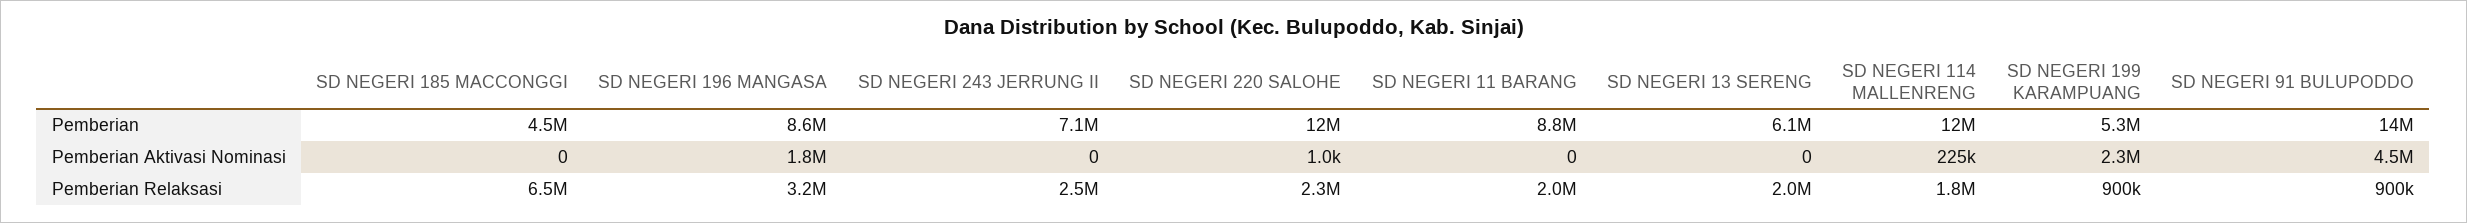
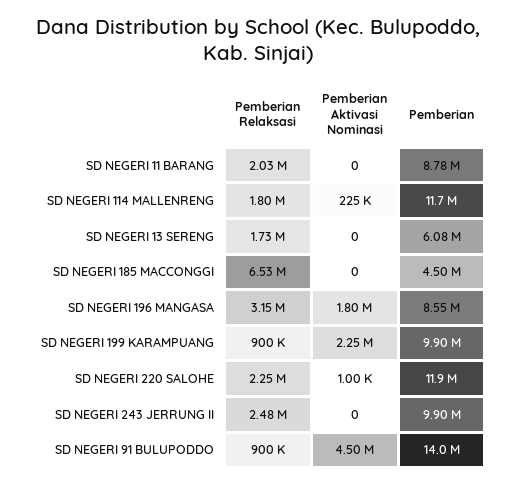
SD NEGERI 243 JERRUNG II, Pemberian: 7100000 -> 9900000
SD NEGERI 199 KARAMPUANG, Pemberian: 5300000 -> 9900000
SD NEGERI 13 SERENG, Pemberian Relaksasi: 2000000 -> 1730000

